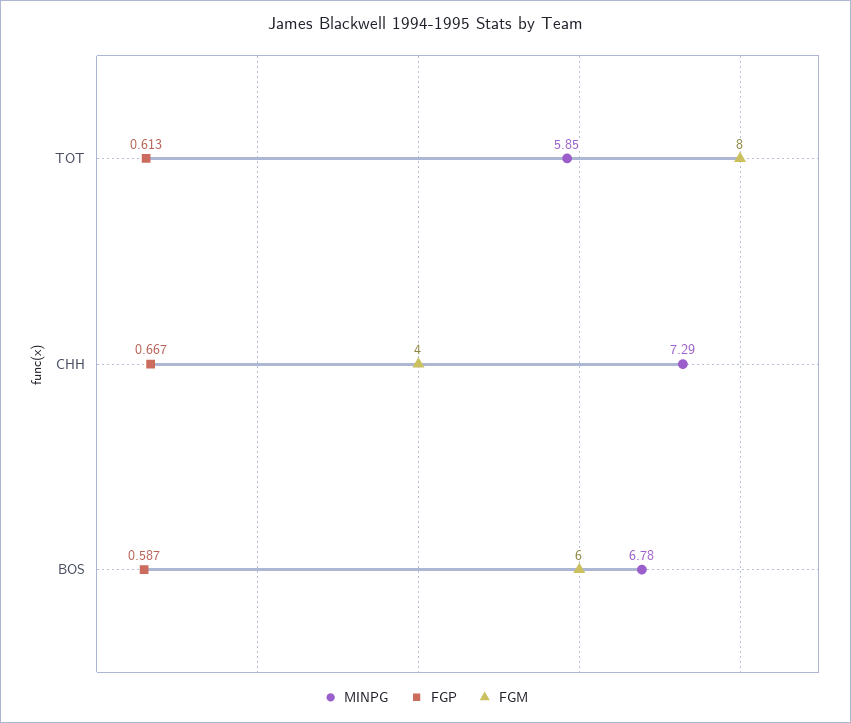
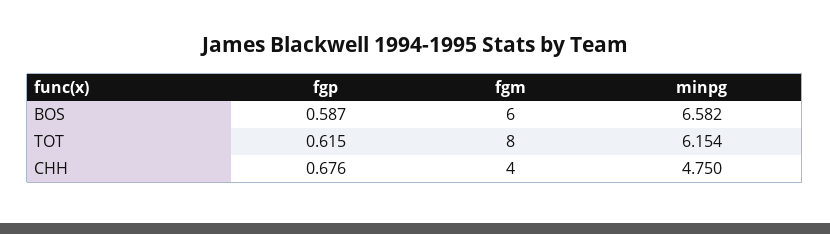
MINPG, TOT: 5.85 -> 6.154
FGP, TOT: 0.613 -> 0.615
MINPG, CHH: 7.29 -> 4.75
FGP, CHH: 0.667 -> 0.676
MINPG, BOS: 6.78 -> 6.582

